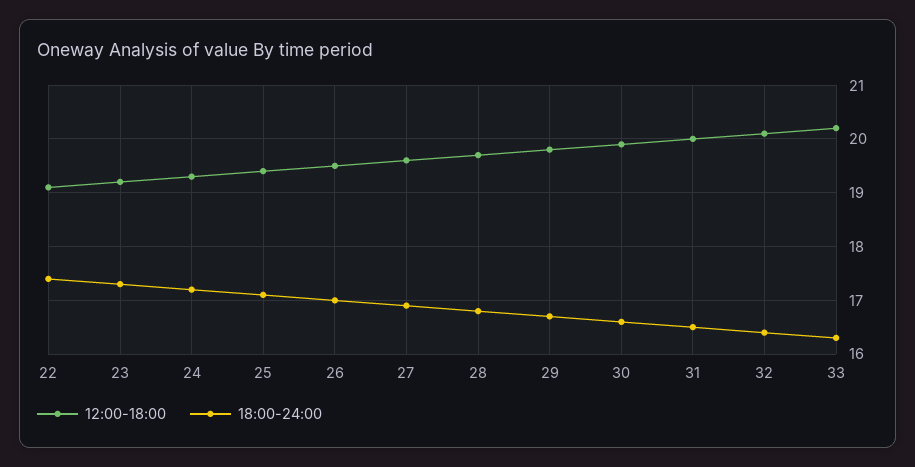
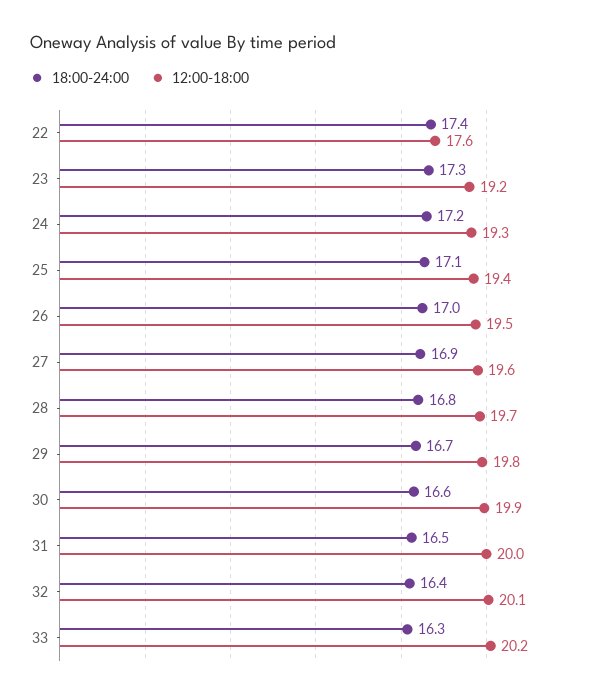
12:00-18:00, 22: 19 -> 17.6

